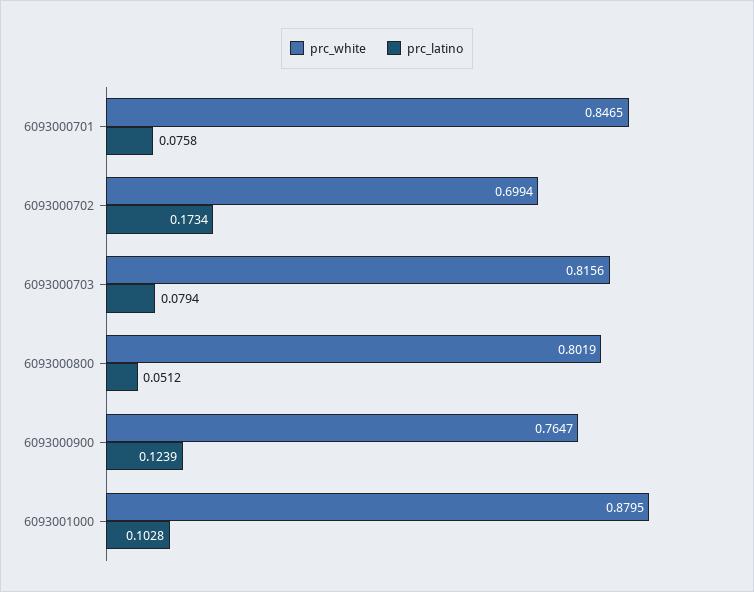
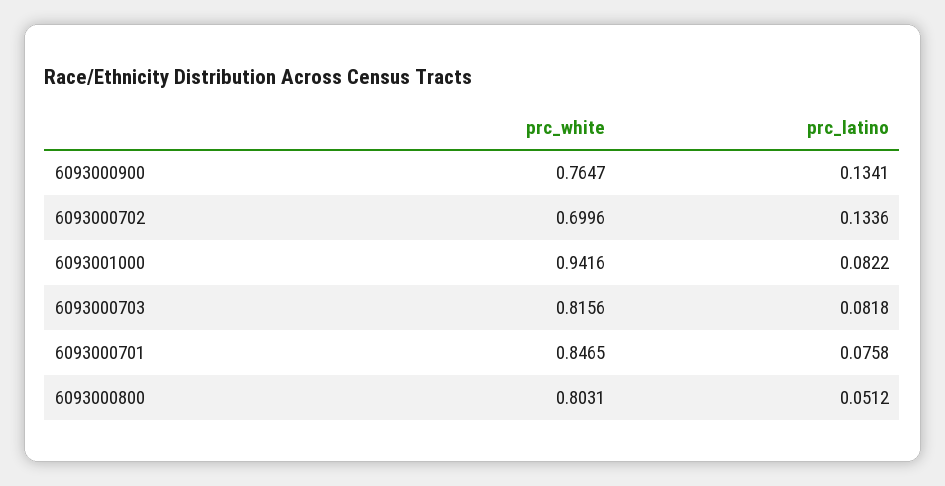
prc_white, 6093000702: 0.6994 -> 0.6996
prc_latino, 6093000702: 0.1734 -> 0.1336
prc_latino, 6093000703: 0.0794 -> 0.0818
prc_white, 6093000800: 0.8019 -> 0.8031
prc_latino, 6093000900: 0.1239 -> 0.1341
prc_white, 6093001000: 0.8795 -> 0.9416
prc_latino, 6093001000: 0.1028 -> 0.0822

